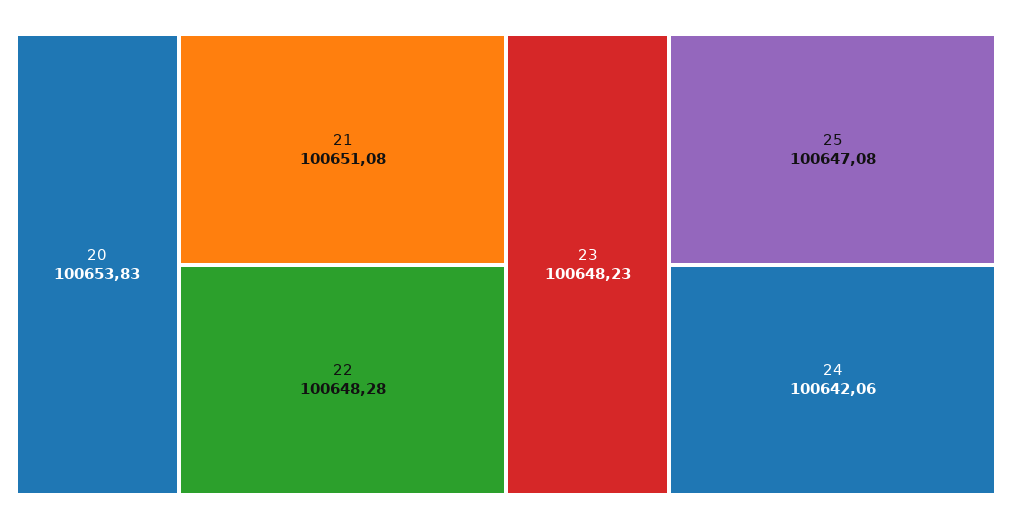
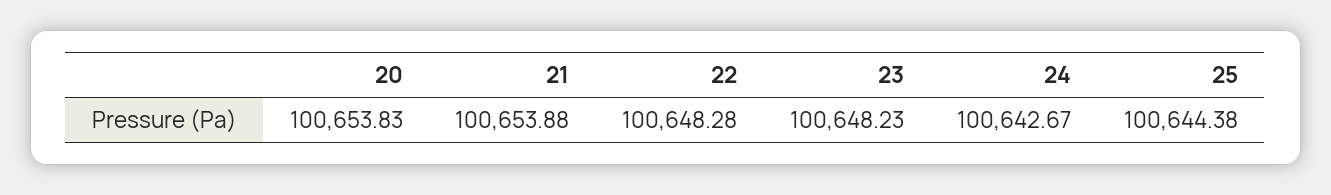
21: 100651.08 -> 100653.88
25: 100647.08 -> 100644.38
24: 100642.06 -> 100642.67

